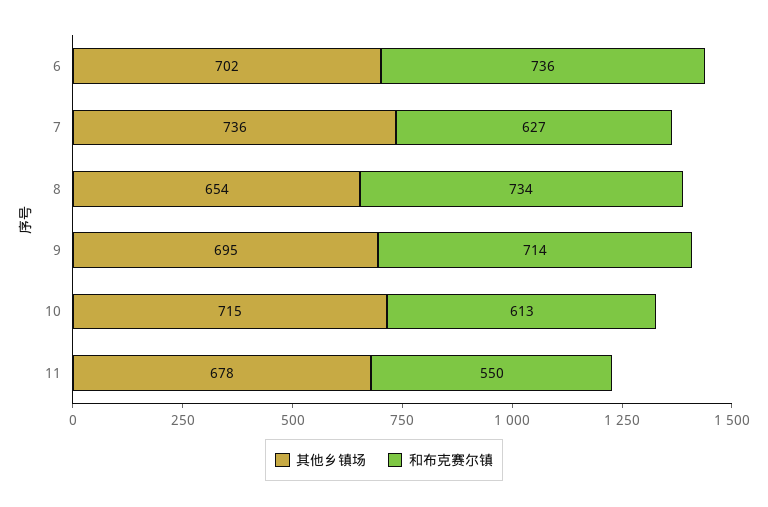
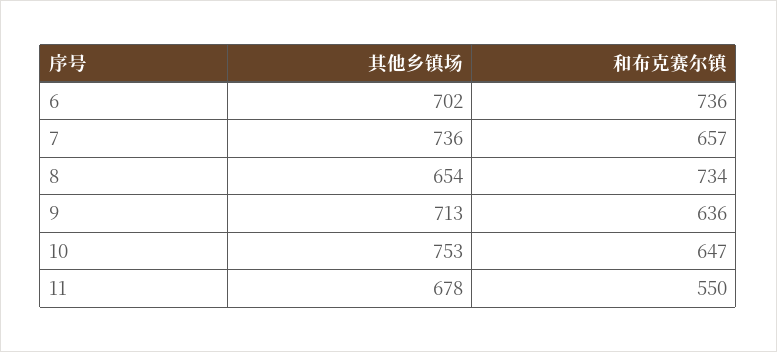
和布克赛尔镇, 7: 627 -> 657
其他乡镇场, 9: 695 -> 713
和布克赛尔镇, 9: 714 -> 636
其他乡镇场, 10: 715 -> 753
和布克赛尔镇, 10: 613 -> 647

